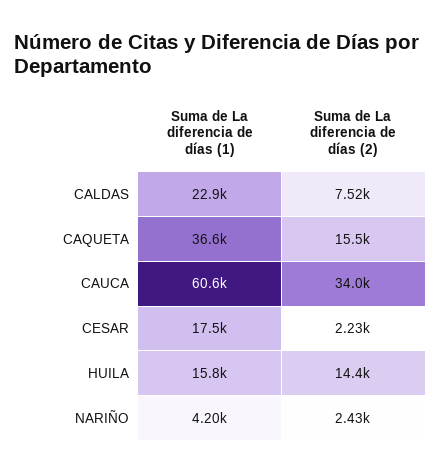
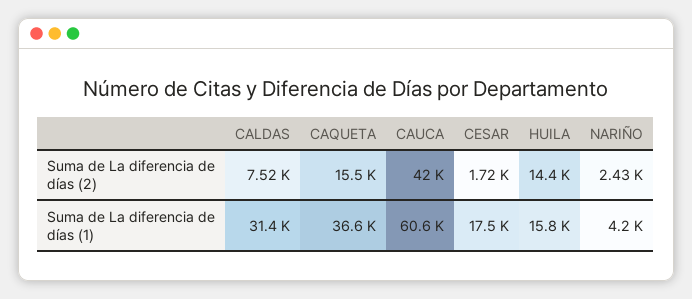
Suma de La diferencia de días (1), CALDAS: 22900 -> 31400
Suma de La diferencia de días (2), CAUCA: 34000 -> 42000
Suma de La diferencia de días (2), CESAR: 2230 -> 1720

